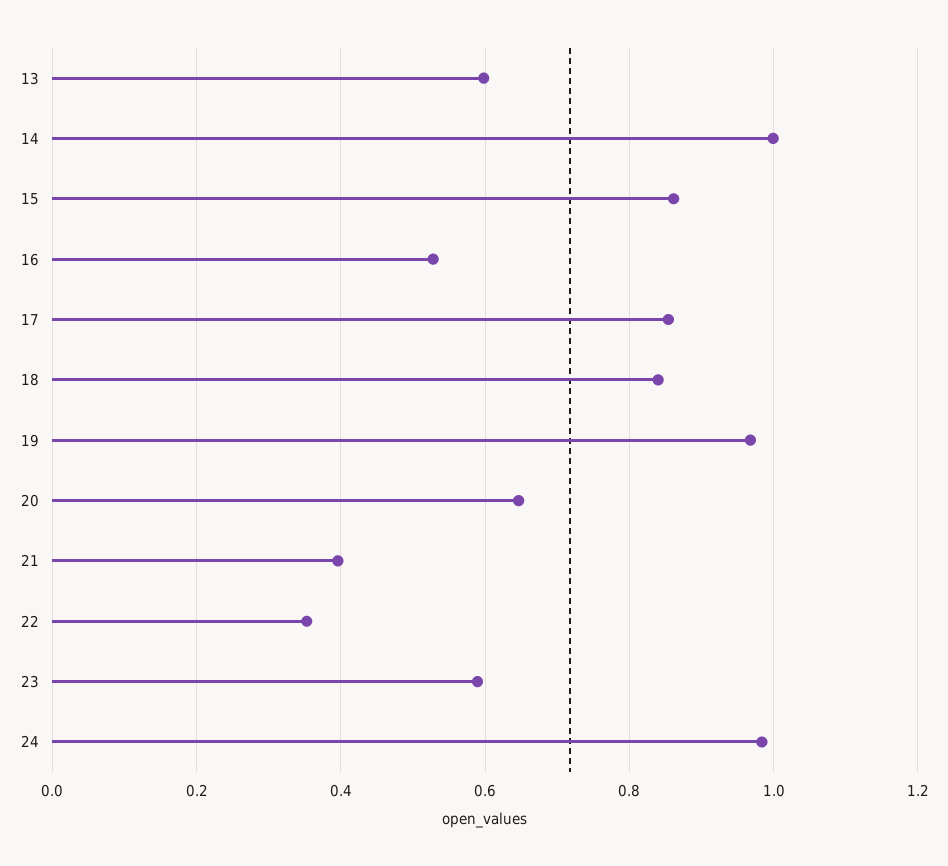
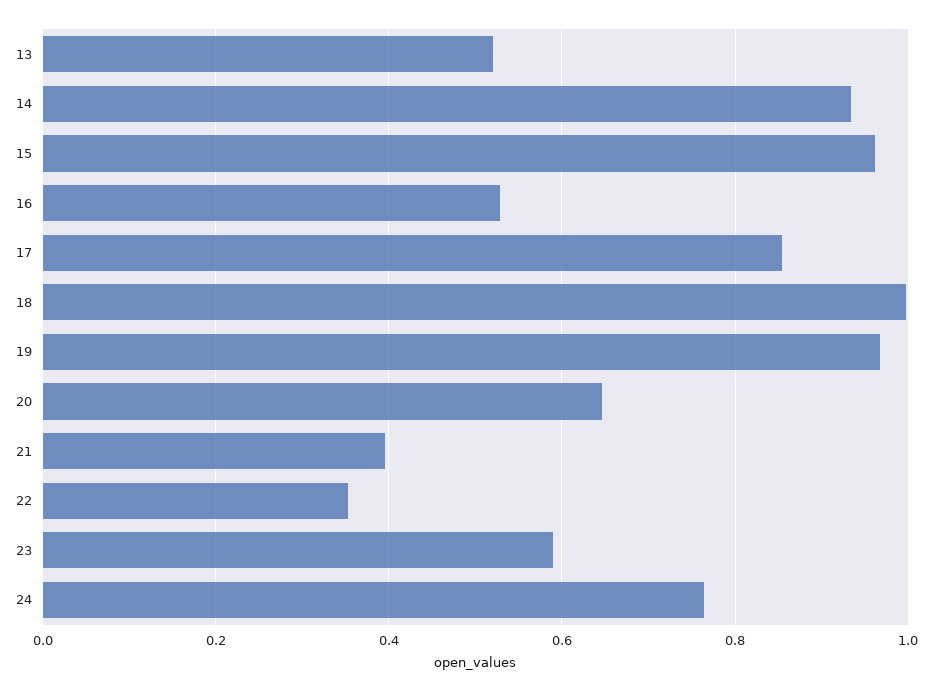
13: 0.6 -> 0.52
14: 1 -> 0.94
15: 0.86 -> 0.96
18: 0.84 -> 1
24: 0.98 -> 0.76

